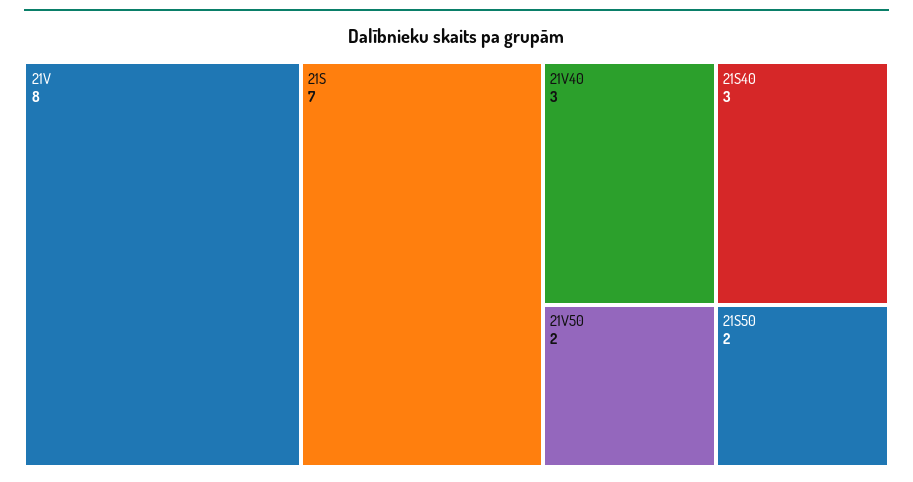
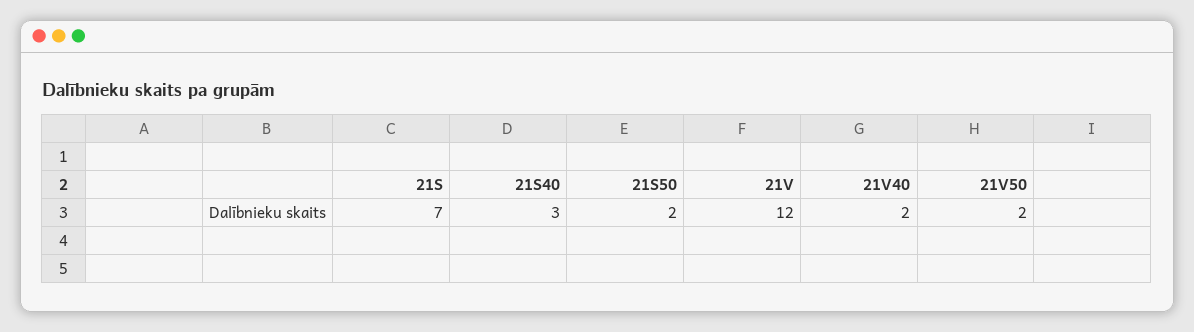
21V: 8 -> 12
21V40: 3 -> 2

